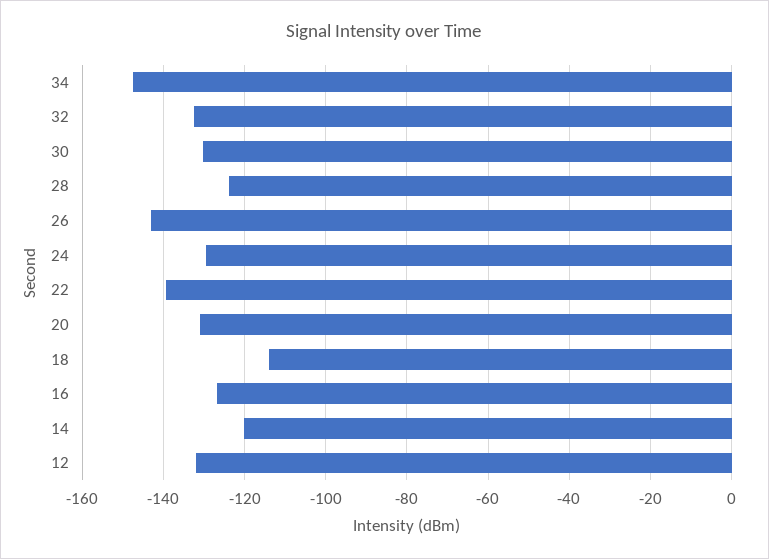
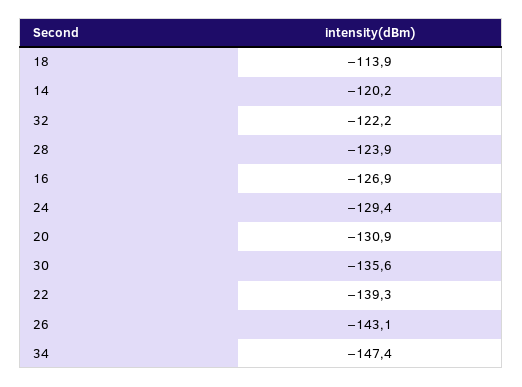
32: -132 -> -122.2
30: -130 -> -135.6
12: -132 -> none

